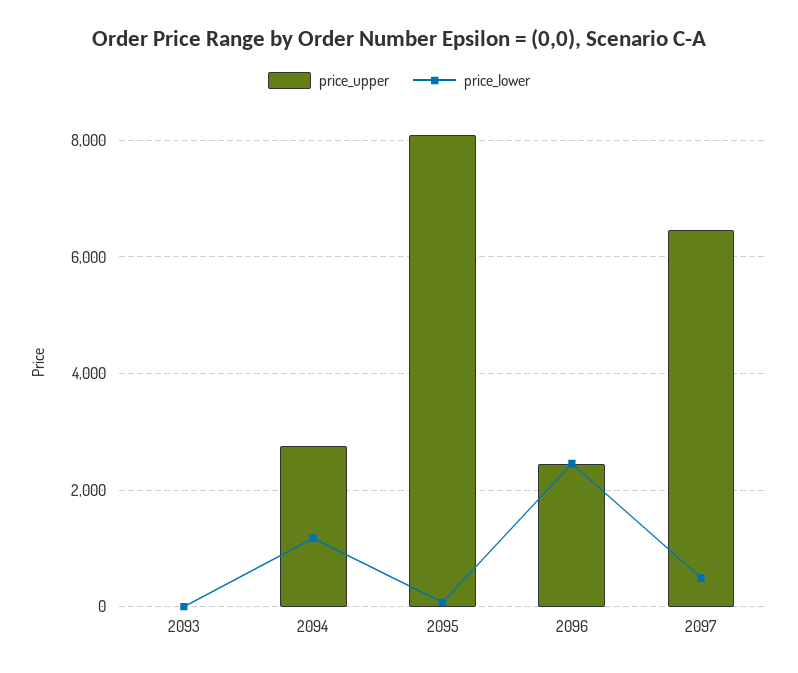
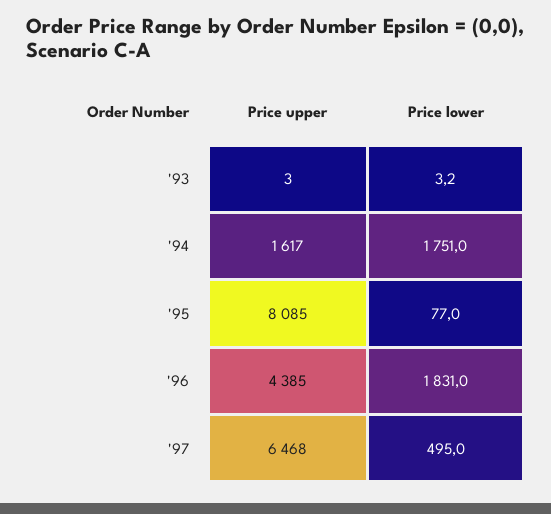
price_upper, 2094: 2800 -> 1617
price_lower, 2094: 1200 -> 1751
price_upper, 2096: 2400 -> 4385
price_lower, 2096: 2400 -> 1831

